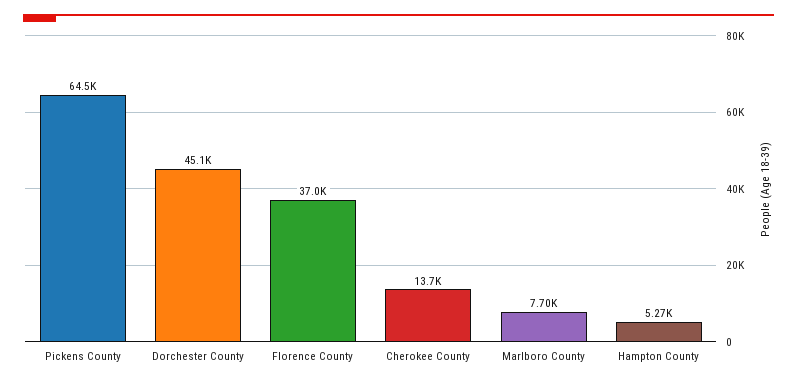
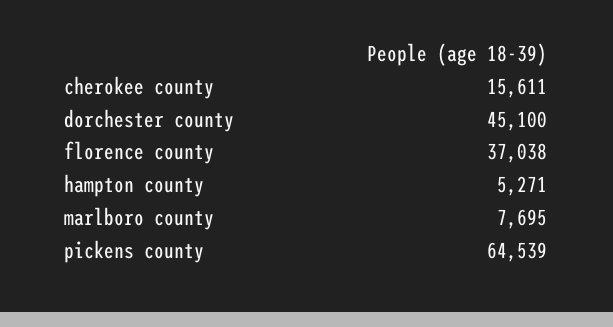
Cherokee County: 13700 -> 15611

